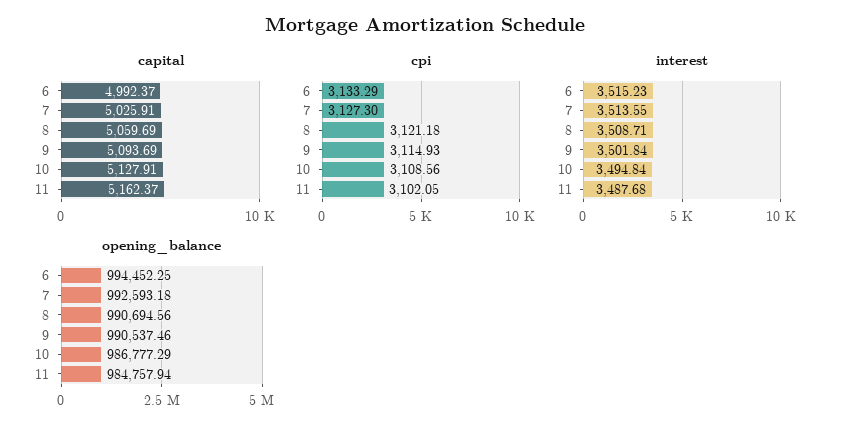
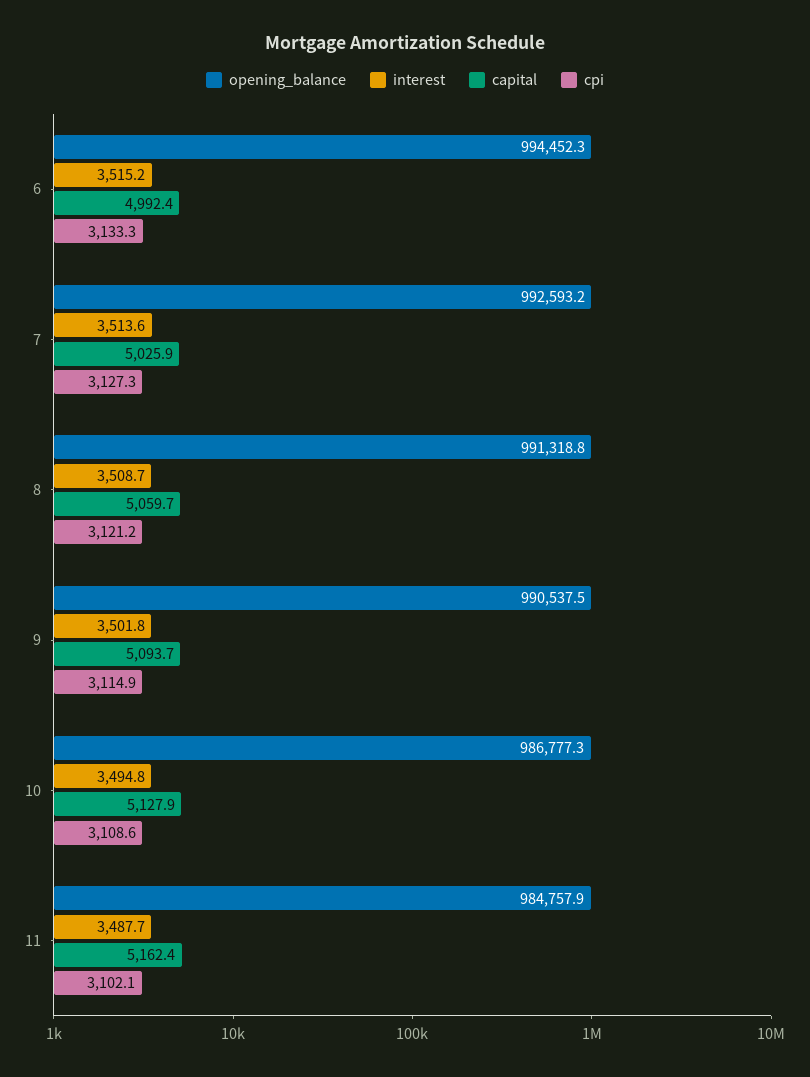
opening_balance, 8: 990694.56 -> 991318.8

